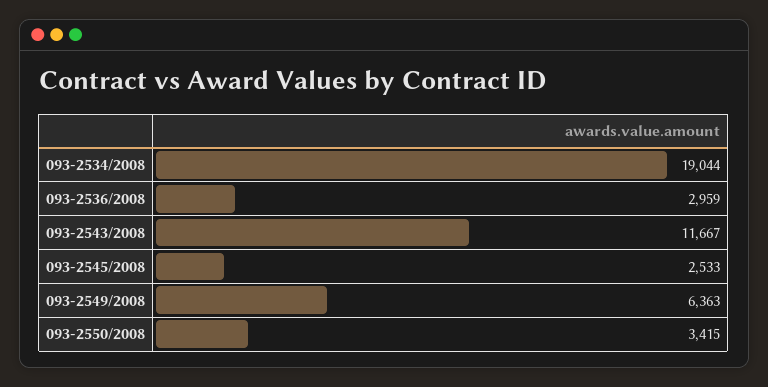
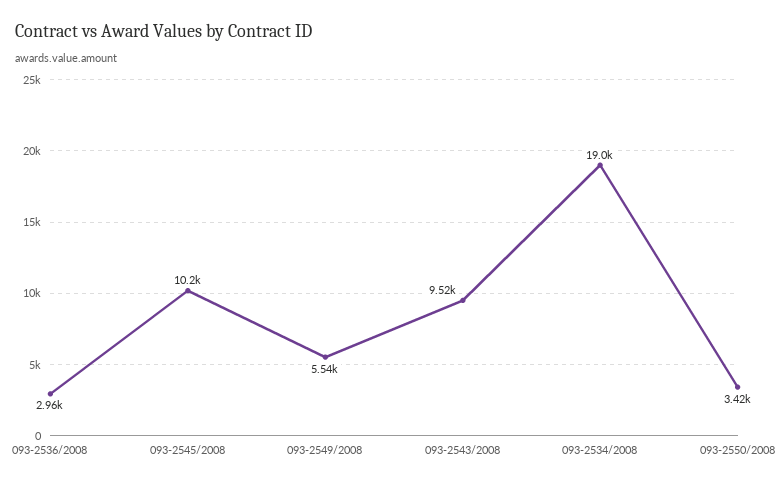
093-2543/2008: 11667 -> 9520
093-2545/2008: 2533 -> 10200
093-2549/2008: 6363 -> 5540

